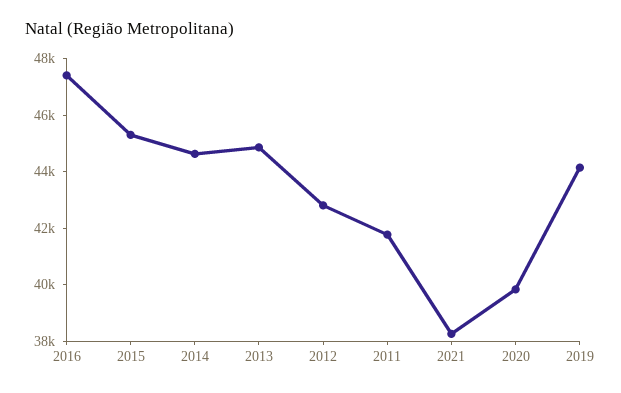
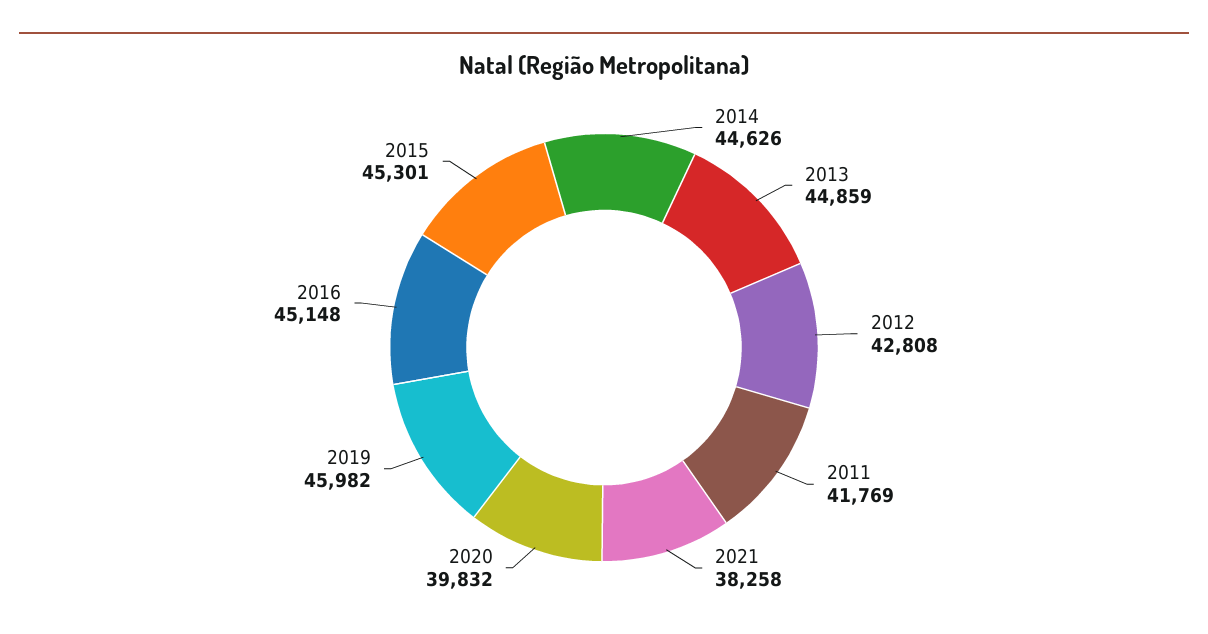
2016: 47500 -> 45148
2019: 44000 -> 45982

